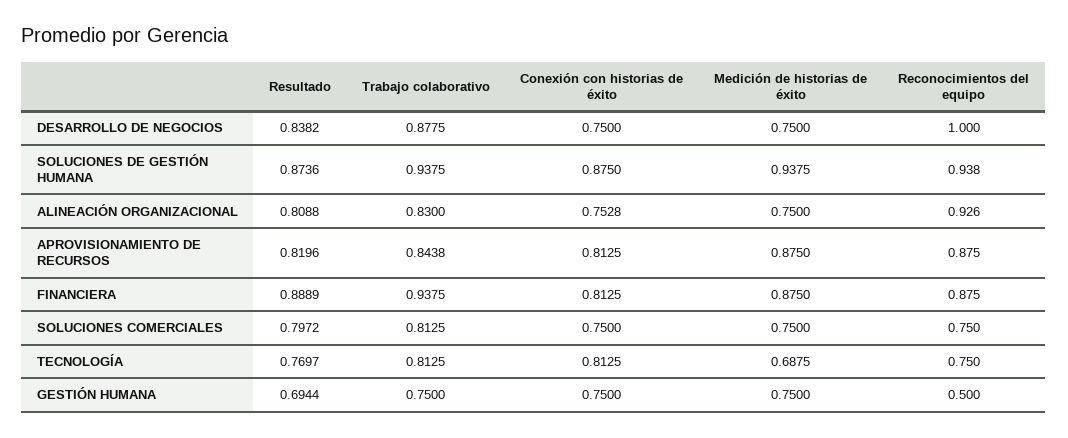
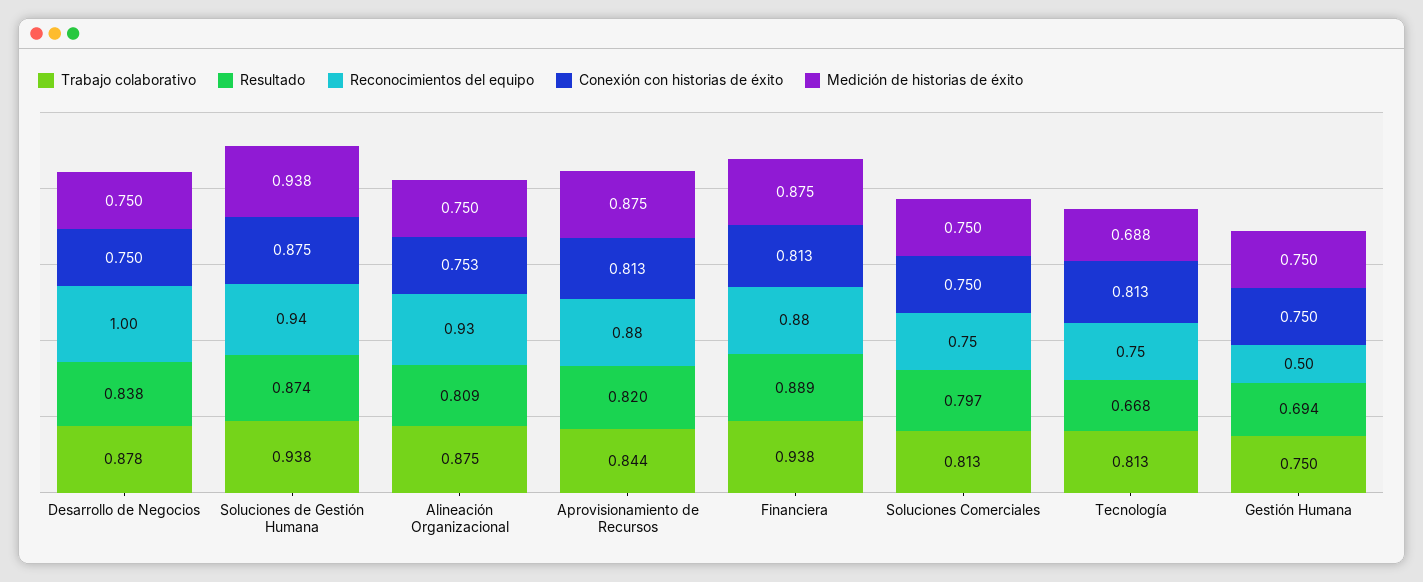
Trabajo colaborativo, ALINEACIÓN ORGANIZACIONAL: 0.83 -> 0.875
Resultado, TECNOLOGÍA: 0.7697 -> 0.668

